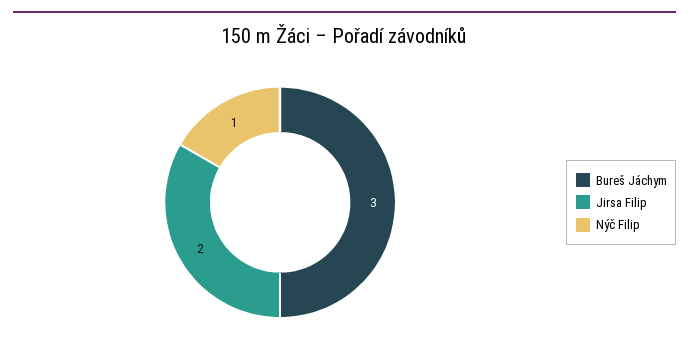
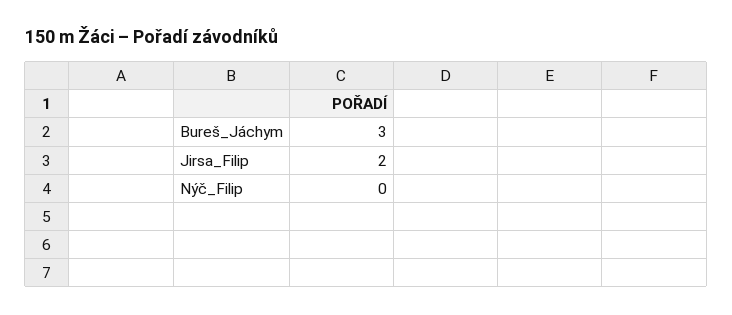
Nýč Filip: 1 -> 0

